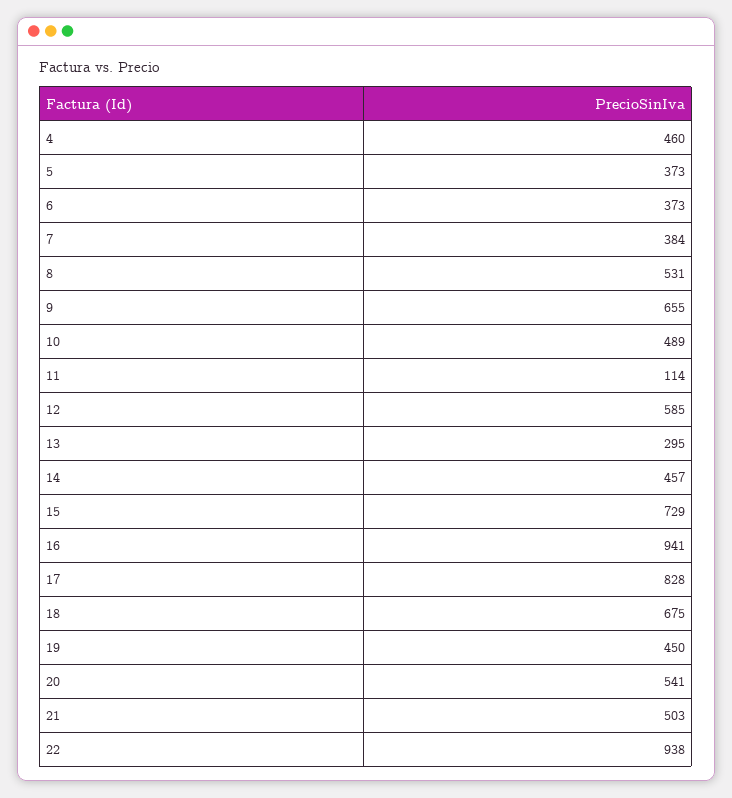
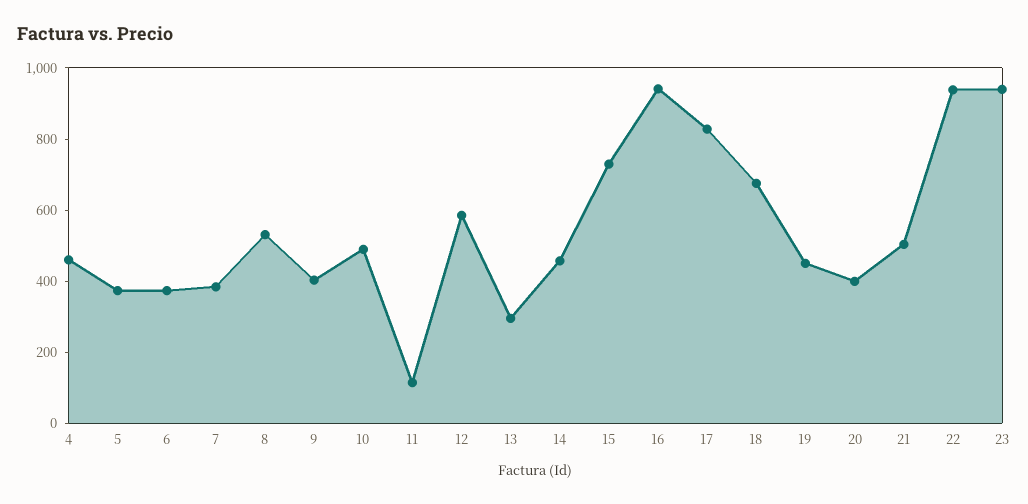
9: 655 -> 400
20: 541 -> 400
23: none -> 950

